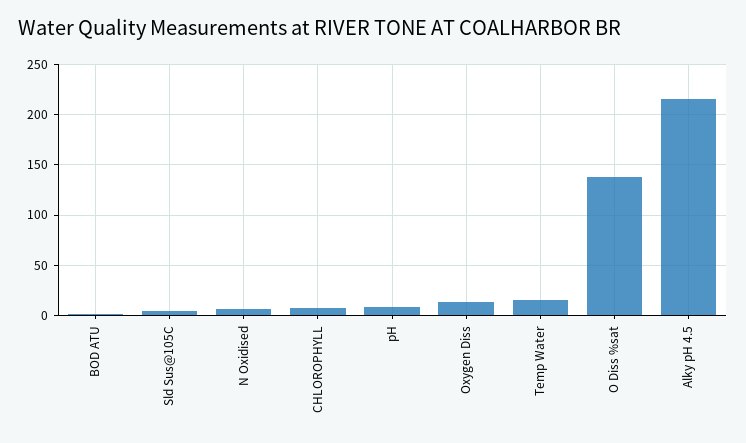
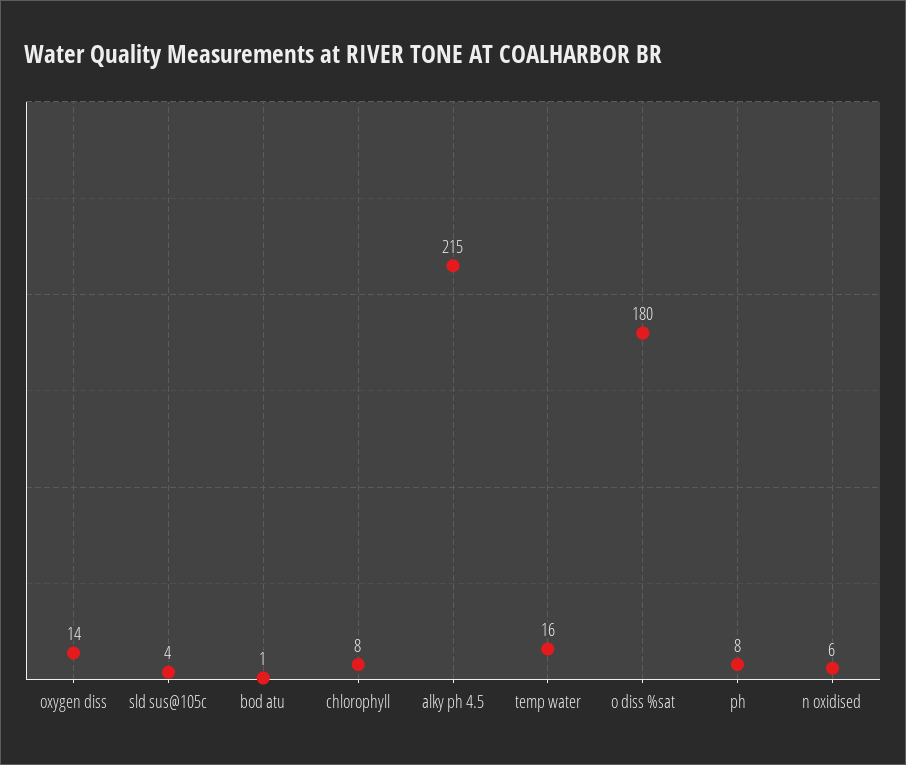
O Diss %sat: 140 -> 180

